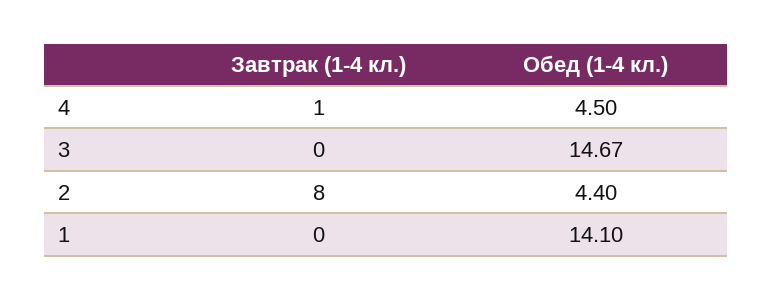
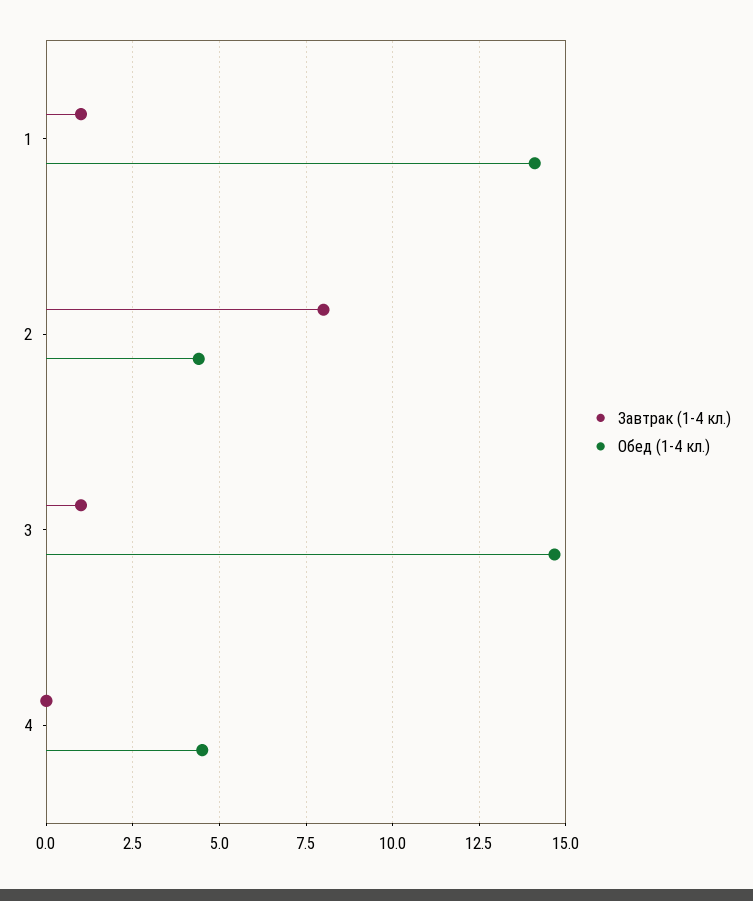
Завтрак (1-4 кл.), 4: 1 -> 0
Завтрак (1-4 кл.), 3: 0 -> 1
Завтрак (1-4 кл.), 1: 0 -> 1

